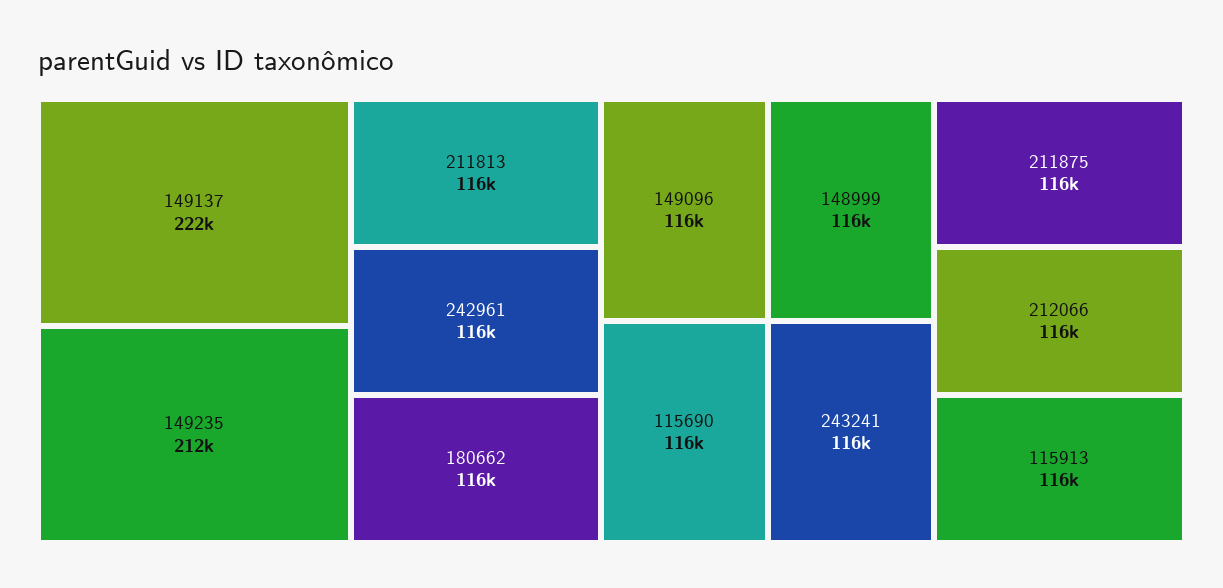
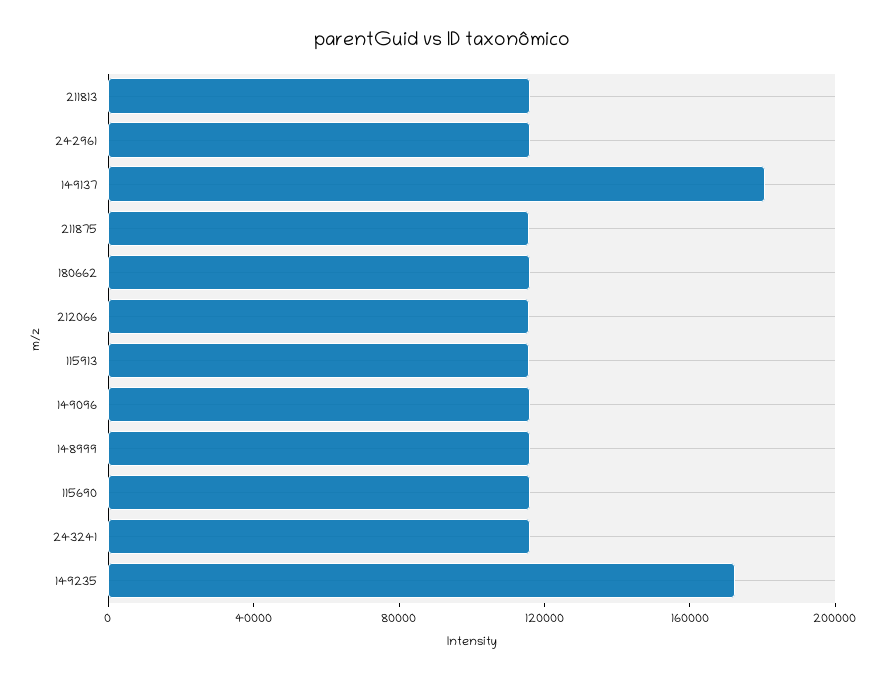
149137: 222000 -> 180000
149235: 212000 -> 170000

